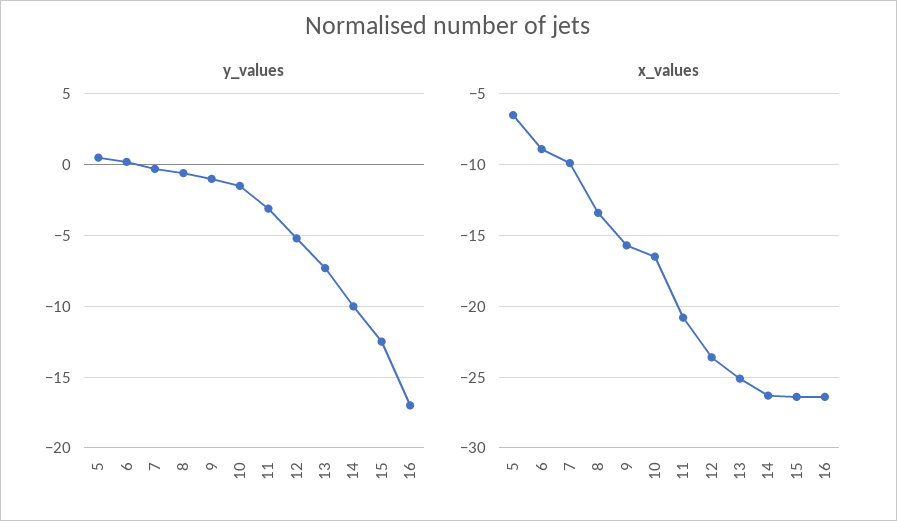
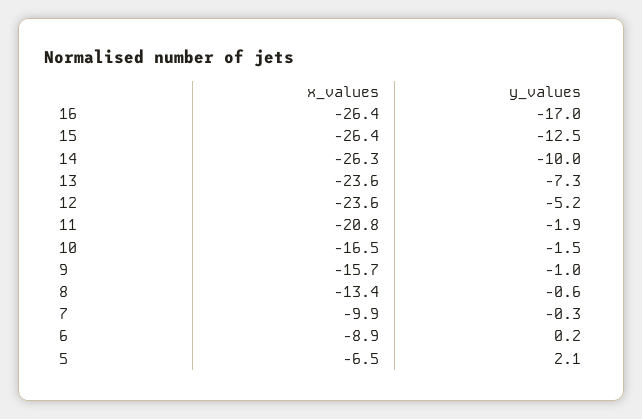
y_values, 5: 0.5 -> 2.1
y_values, 11: -3 -> -1.9
x_values, 13: -25 -> -23.6

